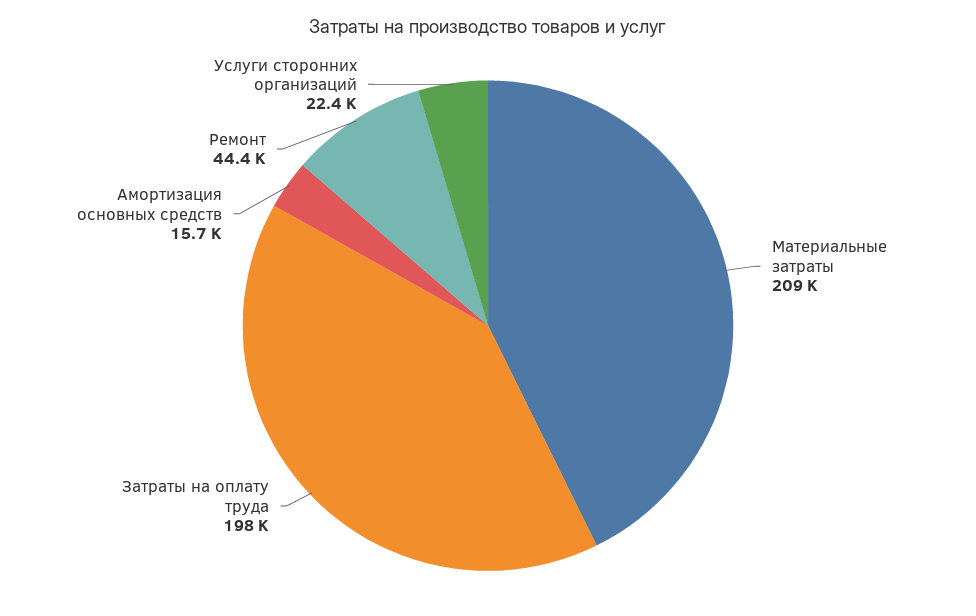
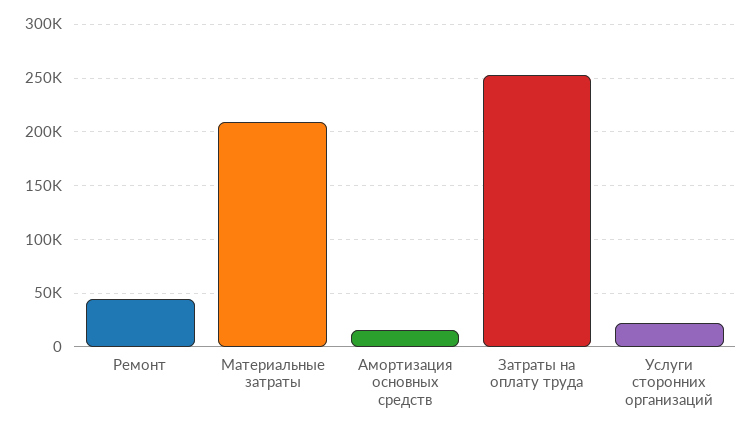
Затраты на оплату труда: 198000 -> 250000

